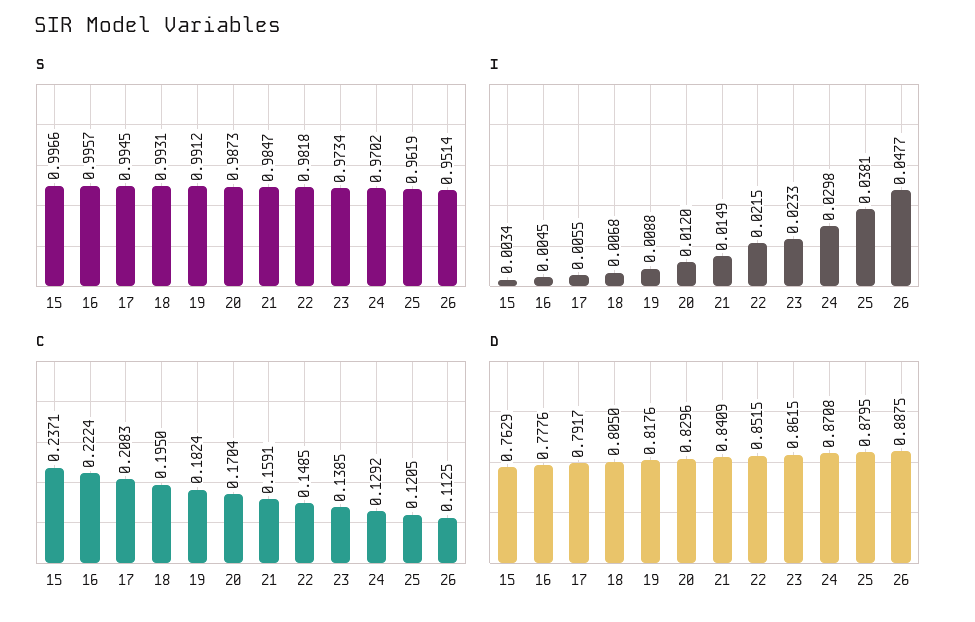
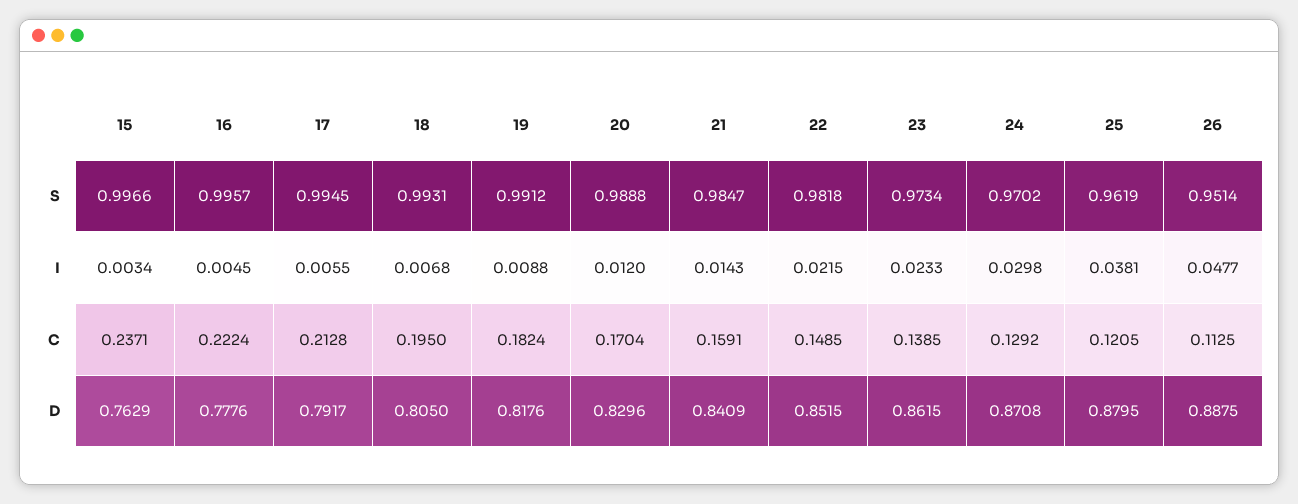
S, 20: 0.9873 -> 0.9888
I, 21: 0.0149 -> 0.0143
C, 17: 0.2083 -> 0.2128

